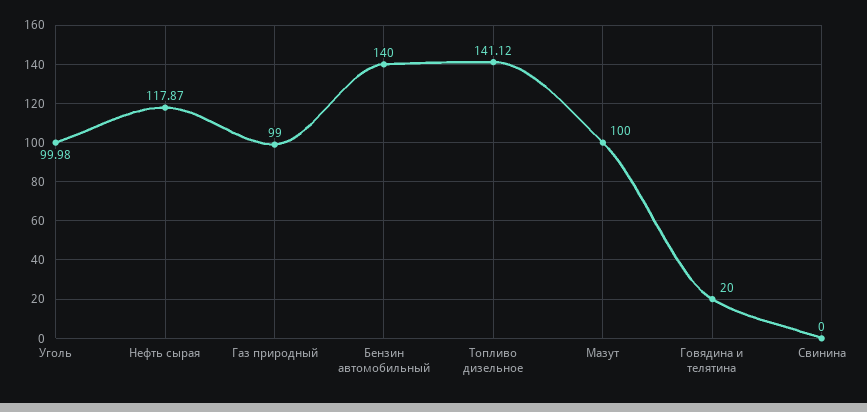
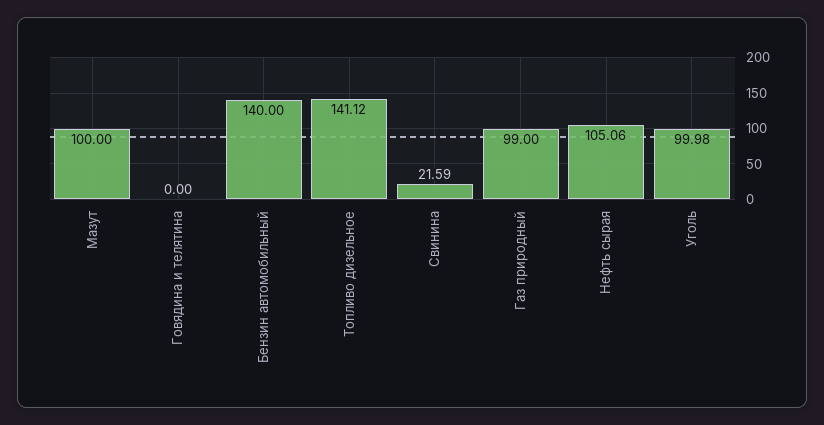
Нефть сырая: 117.87 -> 105.06
Говядина и телятина: 20 -> 0
Свинина: 0 -> 21.59

